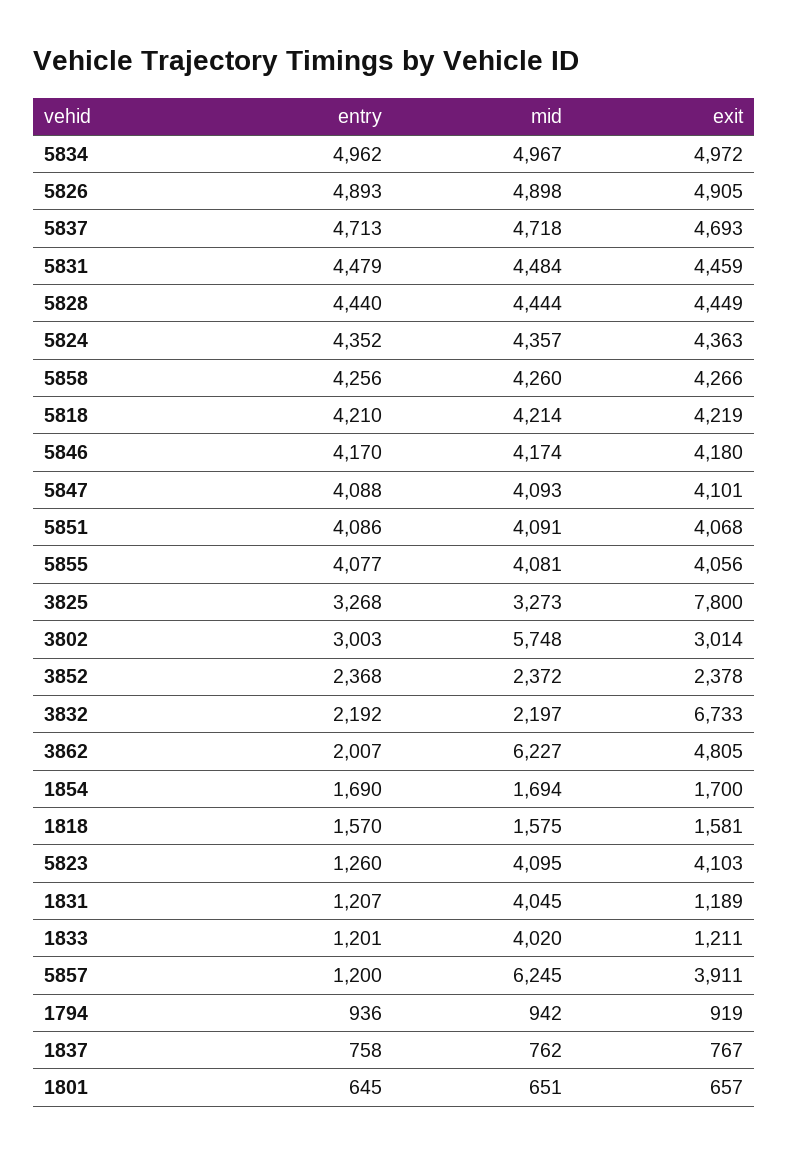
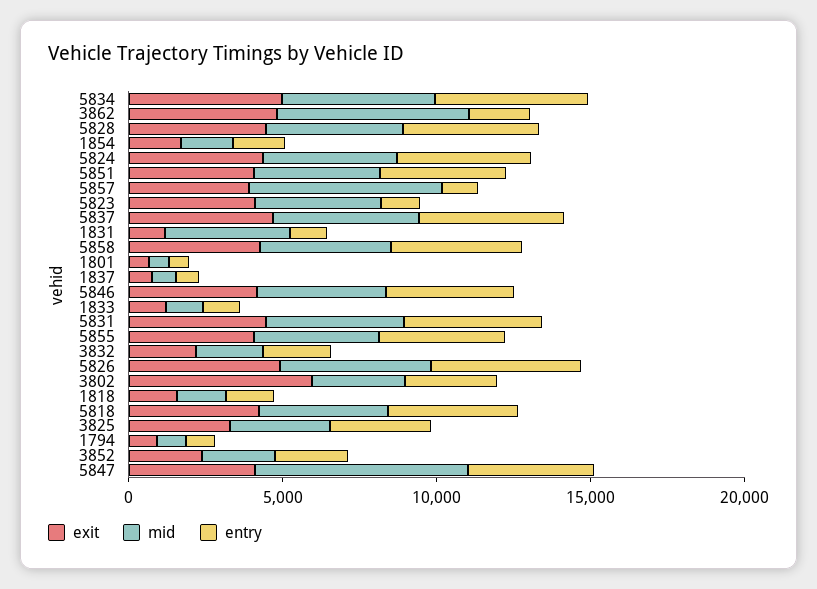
mid, 5847: 4093 -> 7000
exit, 3825: 7800 -> 3000
mid, 3802: 5748 -> 3000
exit, 3802: 3014 -> 6000
exit, 3832: 6733 -> 2000
mid, 1833: 4020 -> 1000

